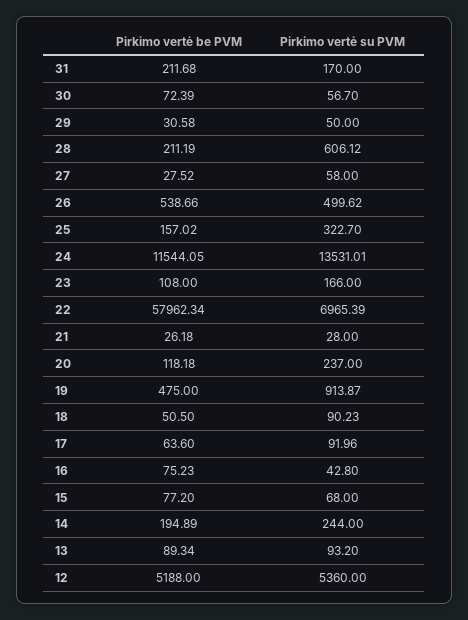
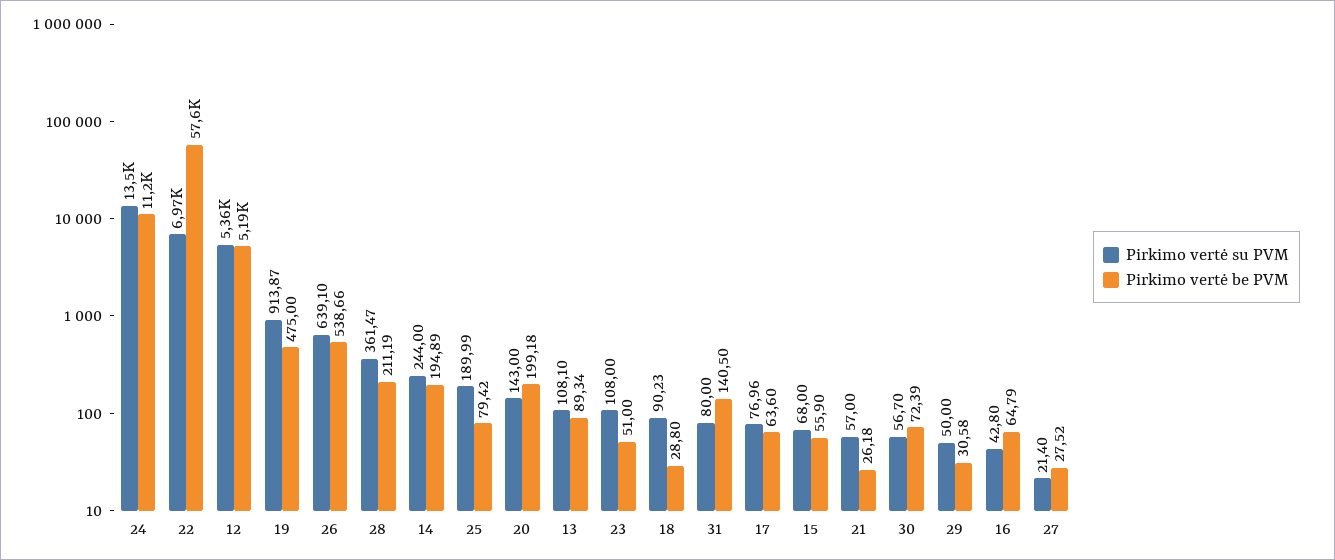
Pirkimo vertė be PVM, 31: 211.68 -> 140.5
Pirkimo vertė su PVM, 31: 170 -> 80
Pirkimo vertė su PVM, 28: 606.12 -> 361.47
Pirkimo vertė su PVM, 27: 58 -> 21.4
Pirkimo vertė su PVM, 26: 499.62 -> 639.1
Pirkimo vertė be PVM, 25: 157.02 -> 79.42
Pirkimo vertė su PVM, 25: 322.7 -> 189.99
Pirkimo vertė be PVM, 24: 11544.05 -> 11200
Pirkimo vertė be PVM, 23: 108 -> 51
Pirkimo vertė su PVM, 23: 166 -> 108
Pirkimo vertė be PVM, 22: 57962.34 -> 57600
Pirkimo vertė su PVM, 21: 28 -> 57
Pirkimo vertė be PVM, 20: 118.18 -> 199.18
Pirkimo vertė su PVM, 20: 237 -> 143
Pirkimo vertė be PVM, 18: 50.5 -> 28.8
Pirkimo vertė su PVM, 17: 91.96 -> 76.96
Pirkimo vertė be PVM, 16: 75.23 -> 64.79
Pirkimo vertė be PVM, 15: 77.2 -> 55.9
Pirkimo vertė su PVM, 13: 93.2 -> 108.1

